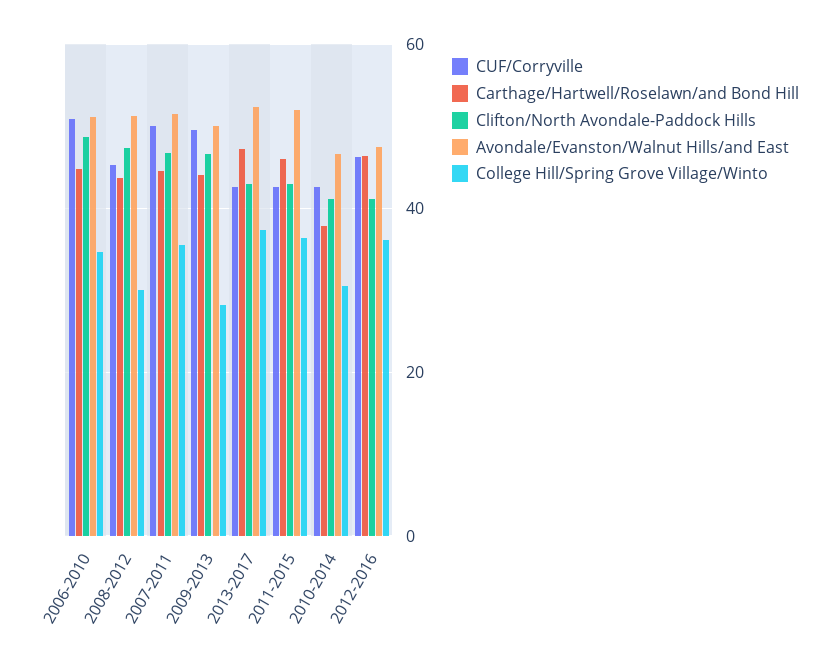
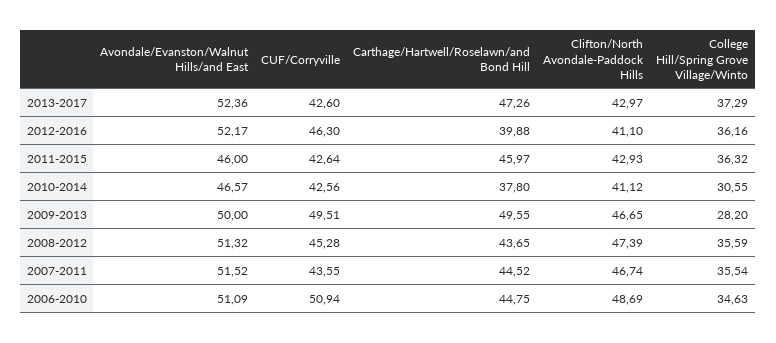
College Hill/Spring Grove Village/Winto, 2008-2012: 30 -> 35.59
CUF/Corryville, 2007-2011: 50 -> 43.55
Carthage/Hartwell/Roselawn/and Bond Hill, 2009-2013: 44 -> 49.55
Avondale/Evanston/Walnut Hills/and East, 2011-2015: 52 -> 46
Carthage/Hartwell/Roselawn/and Bond Hill, 2012-2016: 46 -> 39.88
Avondale/Evanston/Walnut Hills/and East, 2012-2016: 48 -> 52.17

